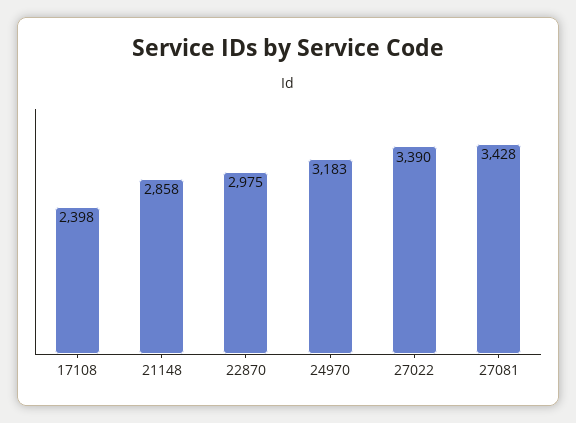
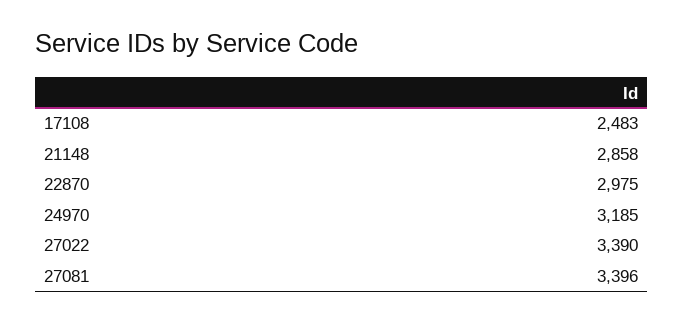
17108: 2398 -> 2483
24970: 3183 -> 3185
27081: 3428 -> 3396

